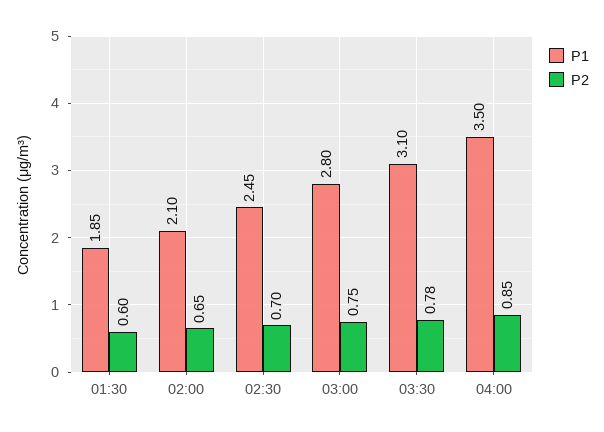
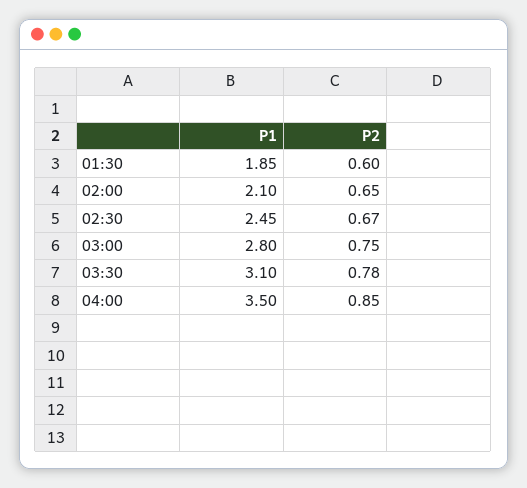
P2, 02:30: 0.7 -> 0.67

